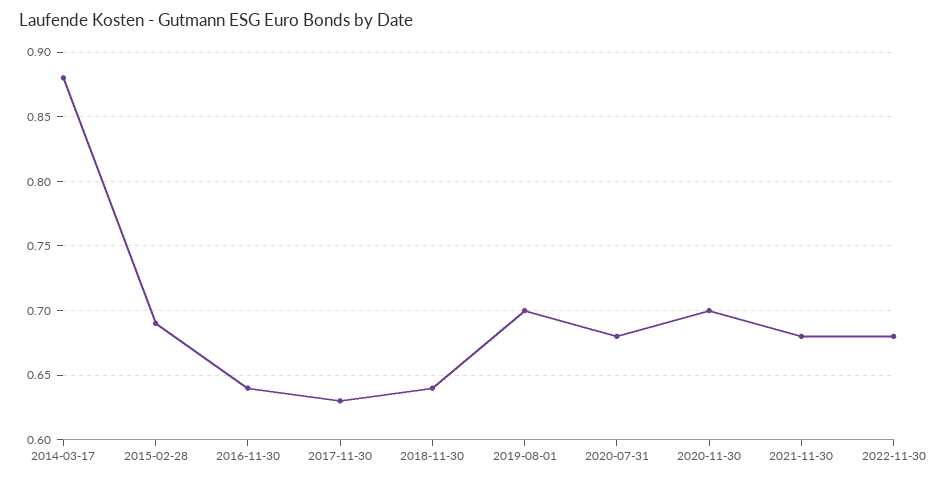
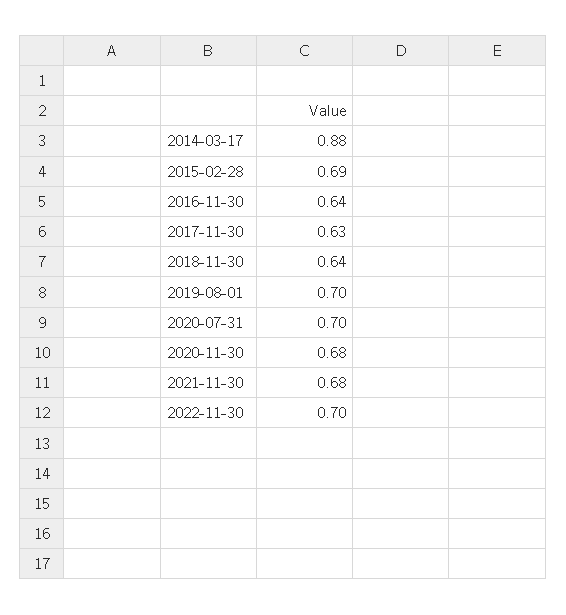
2020-07-31: 0.68 -> 0.7
2020-11-30: 0.7 -> 0.68
2022-11-30: 0.68 -> 0.7

